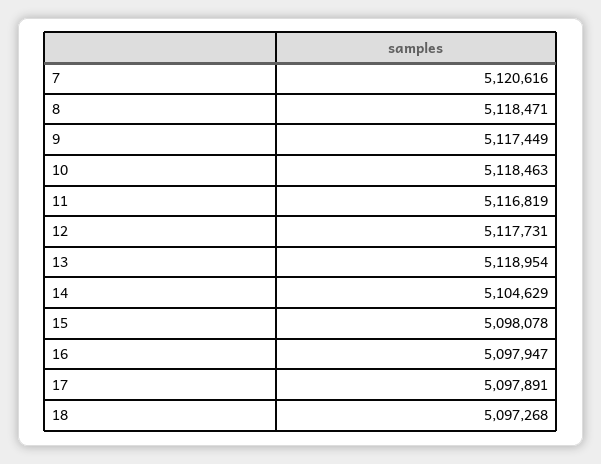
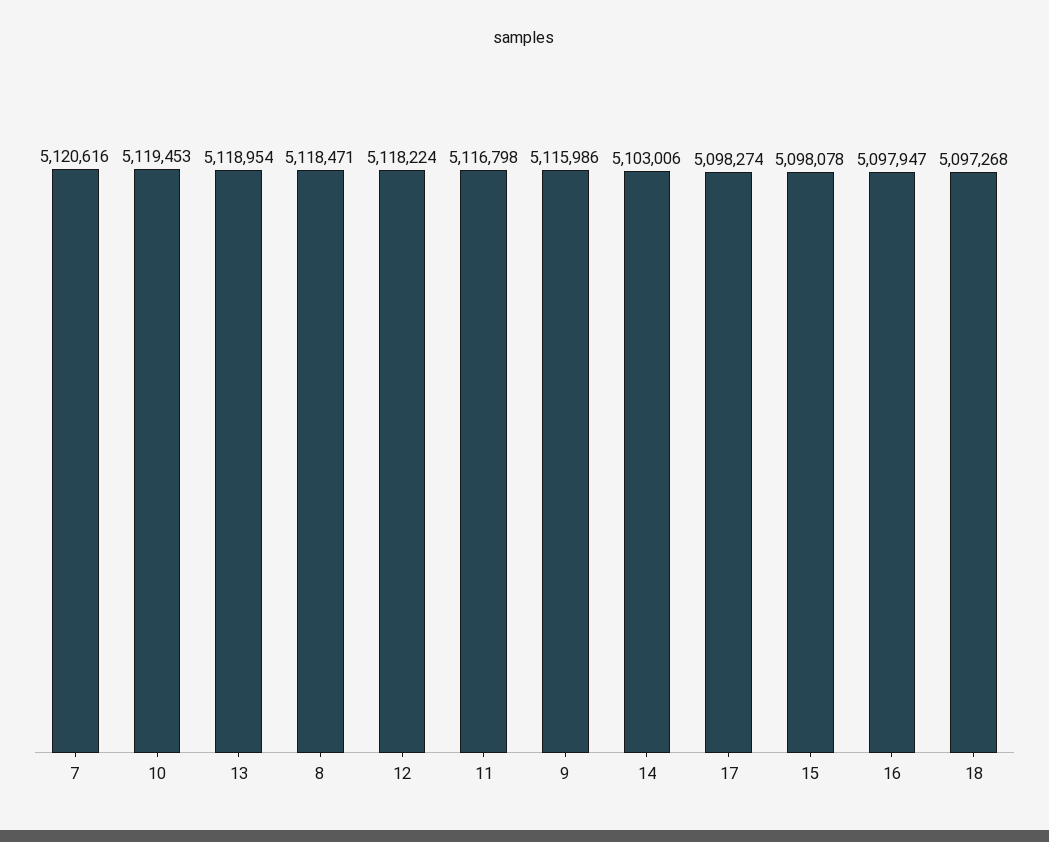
9: 5117449 -> 5115986
10: 5118463 -> 5119453
11: 5116819 -> 5116798
12: 5117731 -> 5118224
14: 5104629 -> 5103006
17: 5097891 -> 5098274

